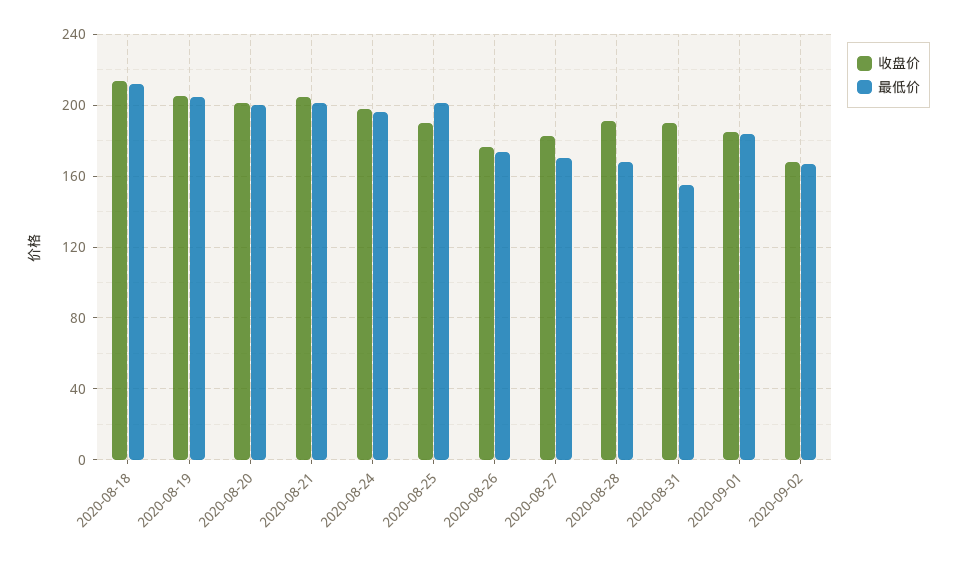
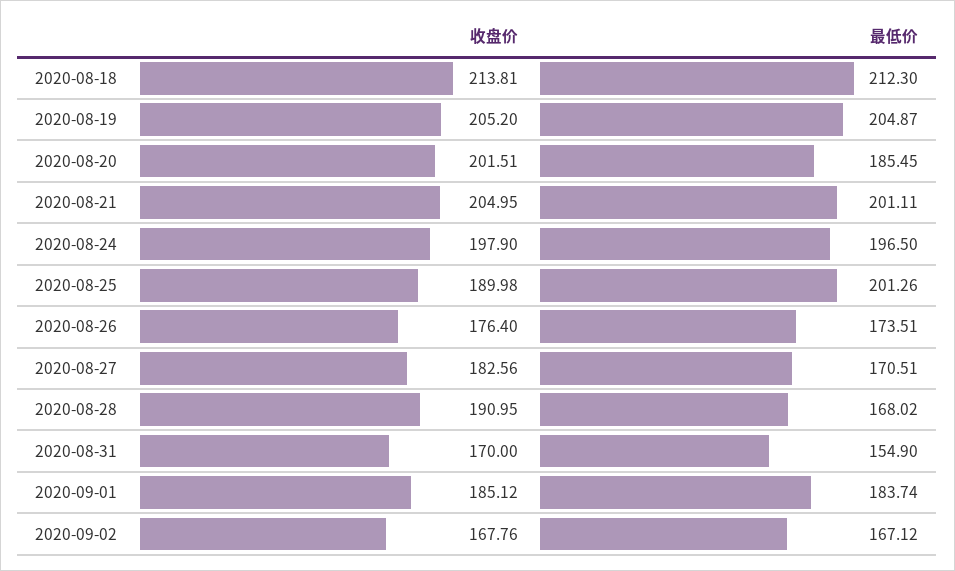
最低价, 2020-08-20: 200 -> 185.45
收盘价, 2020-08-31: 190 -> 170

